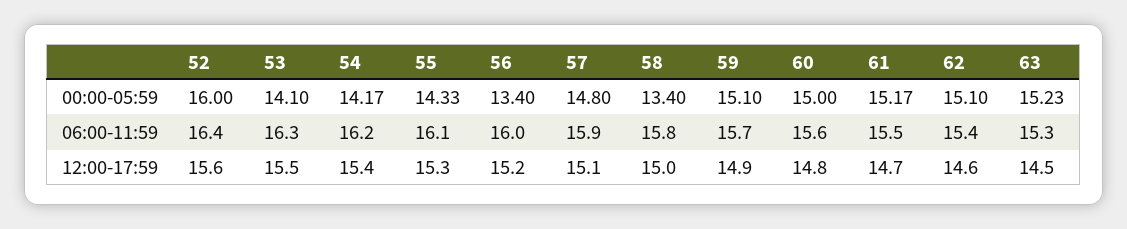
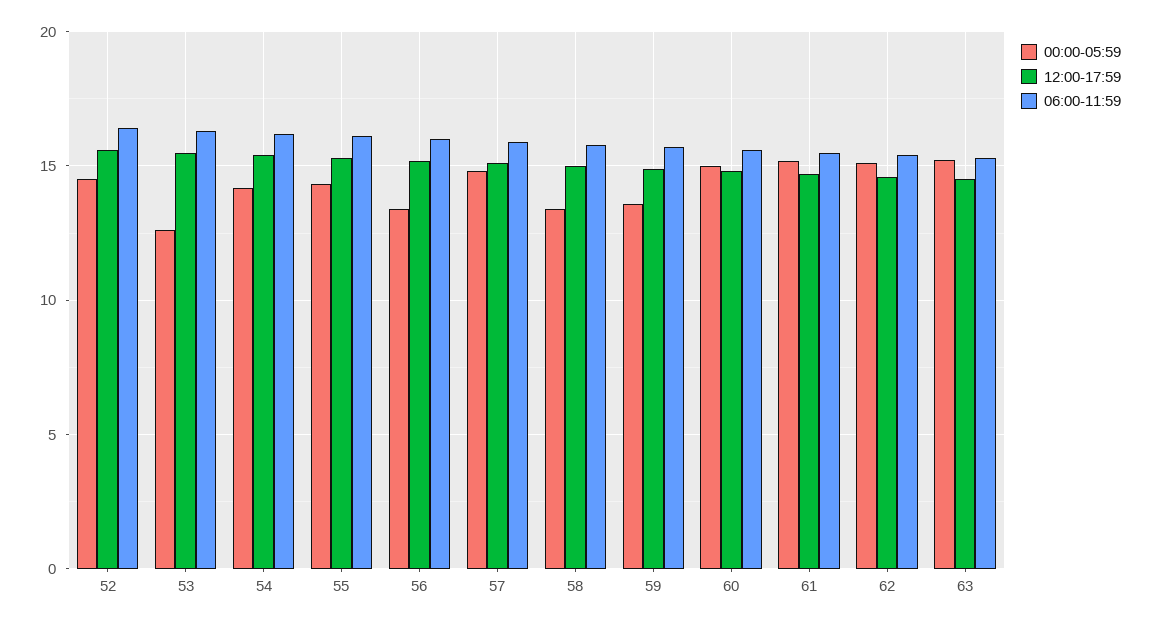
00:00-05:59, 52: 16 -> 14.5
00:00-05:59, 53: 14.1 -> 12.5
00:00-05:59, 59: 15.1 -> 13.5

